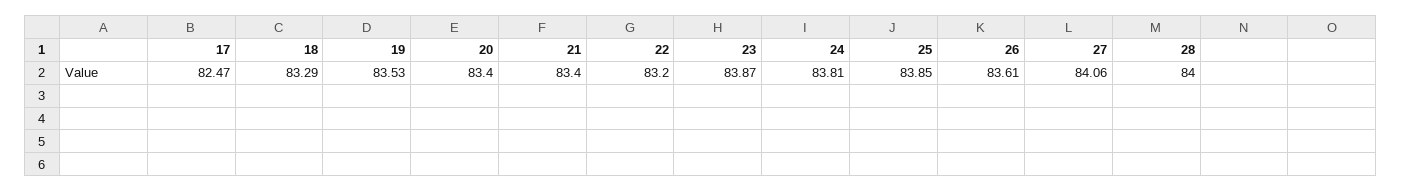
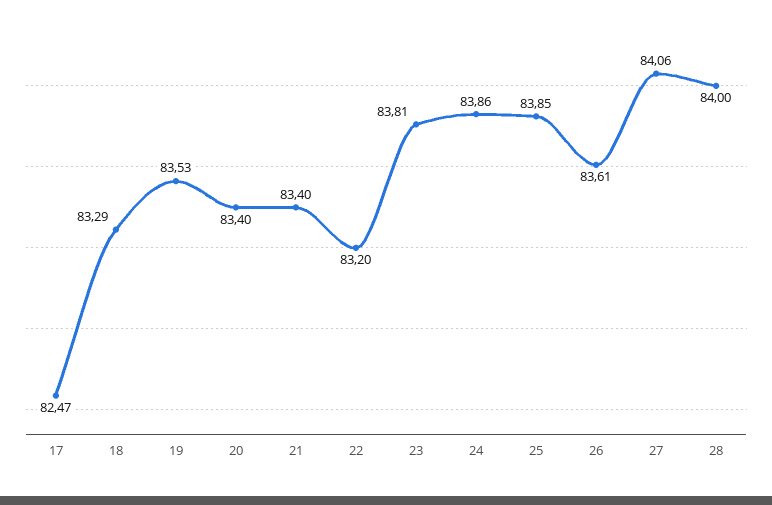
23: 83.87 -> 83.81
24: 83.81 -> 83.86

